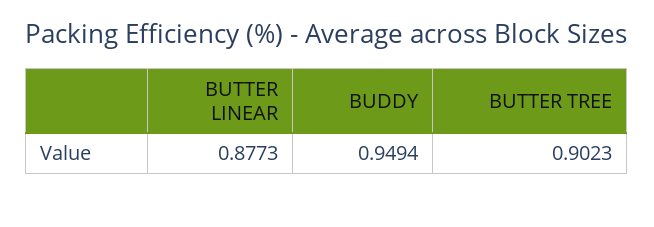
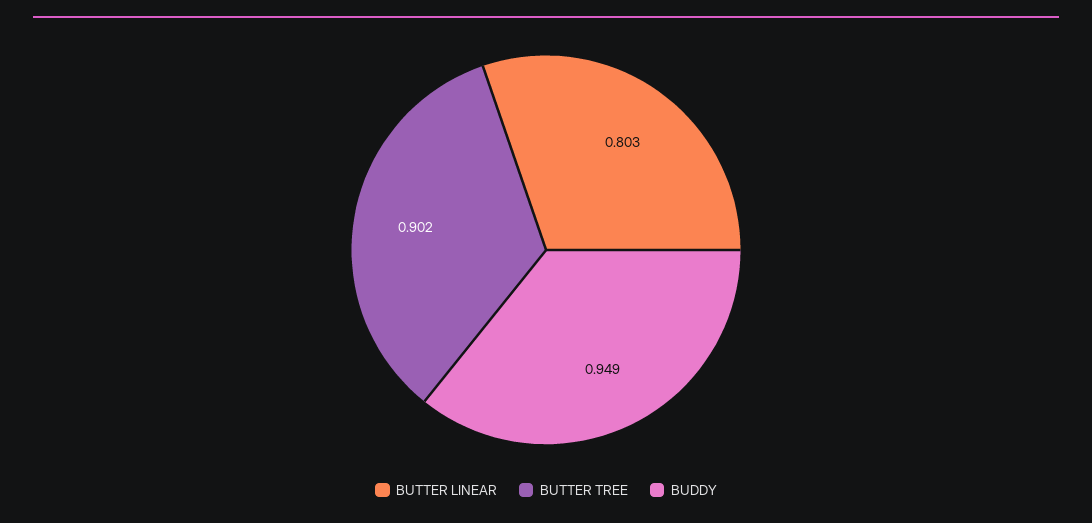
BUTTER LINEAR: 0.8773 -> 0.803

